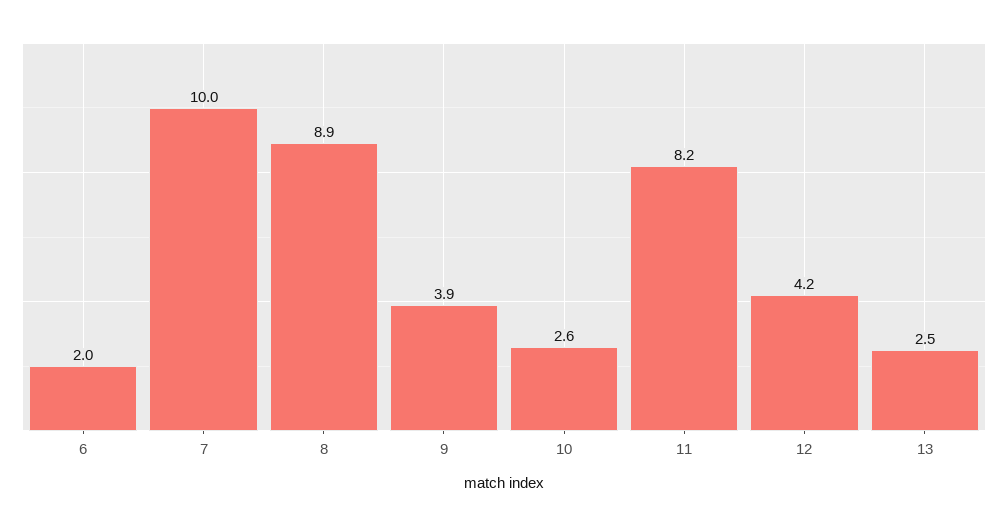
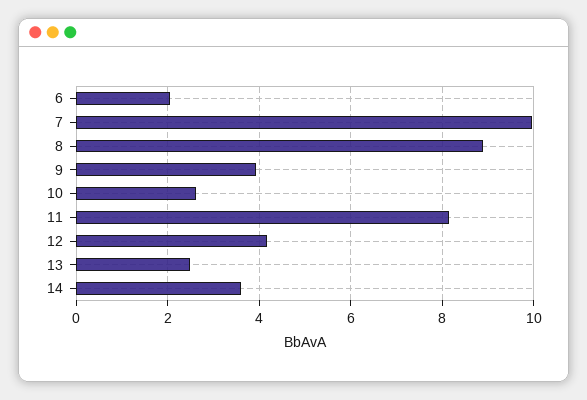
14: none -> 3.6

